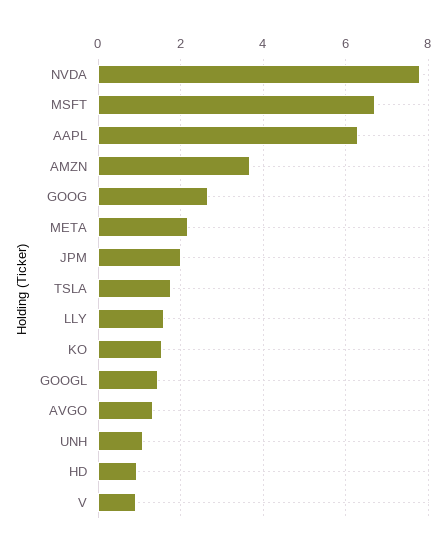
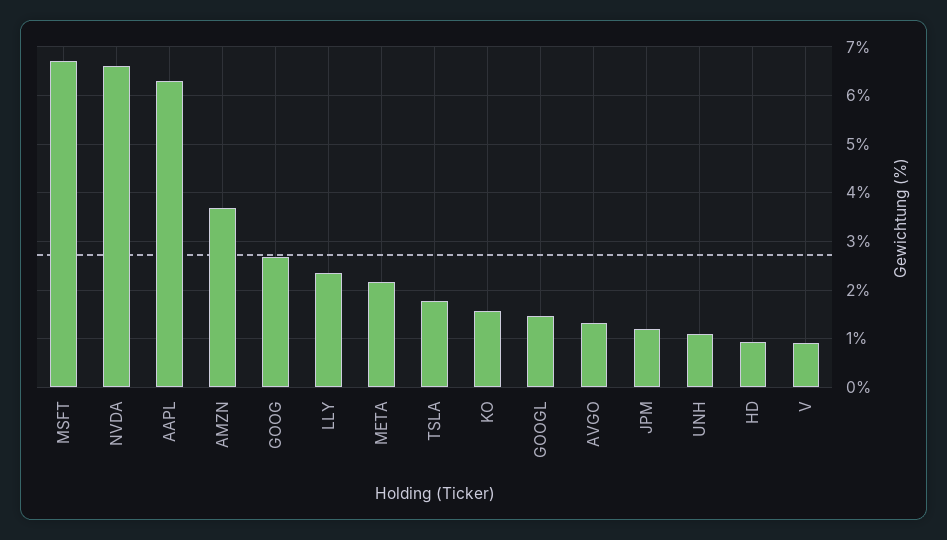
NVDA: 7.8 -> 6.6
JPM: 2 -> 1.2
LLY: 1.6 -> 2.4

